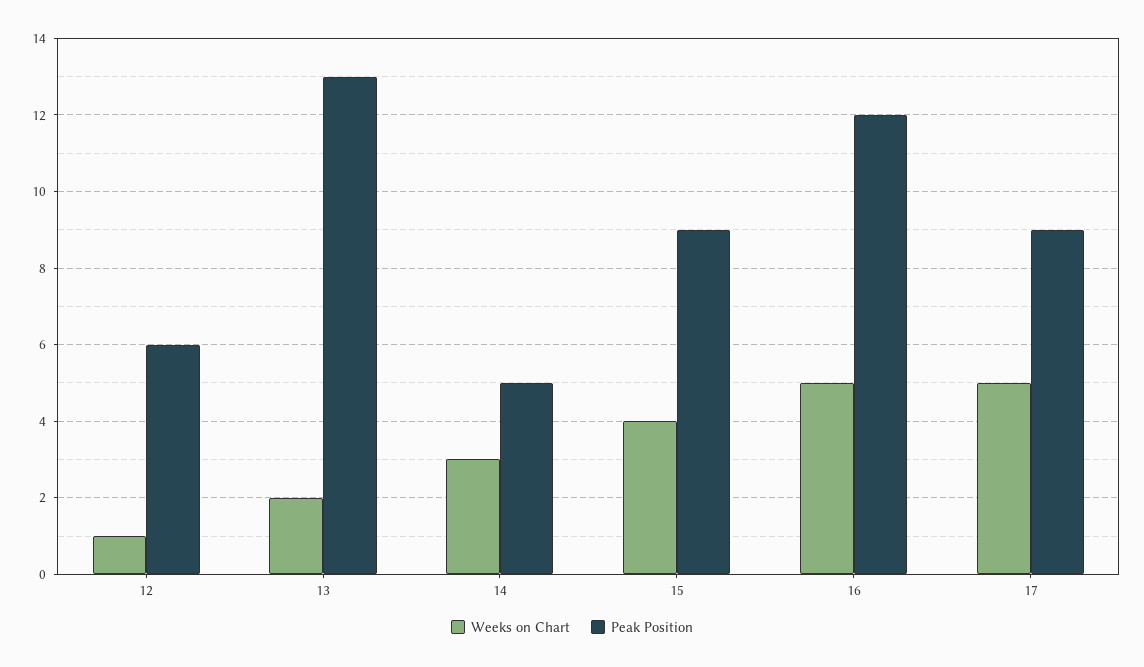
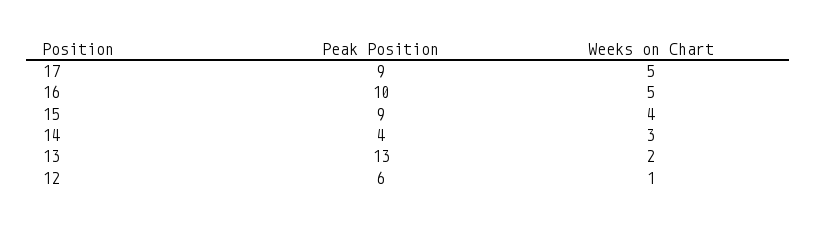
Peak Position, 14: 5 -> 4
Peak Position, 16: 12 -> 10

